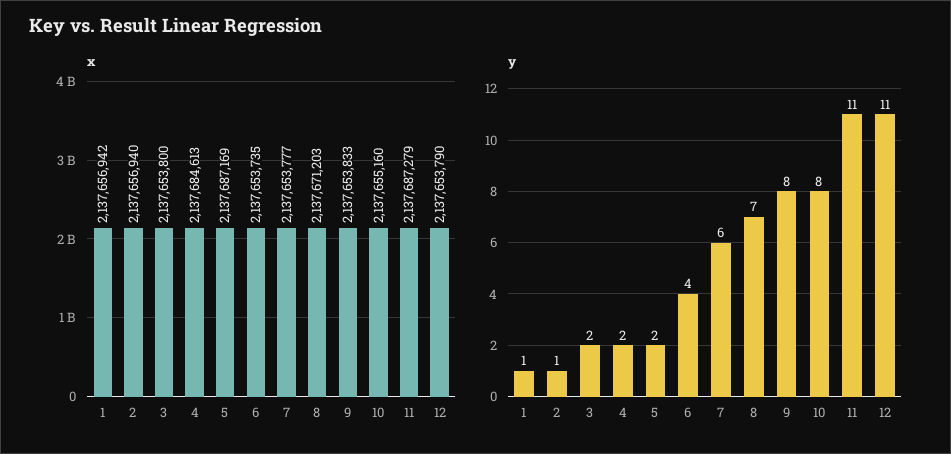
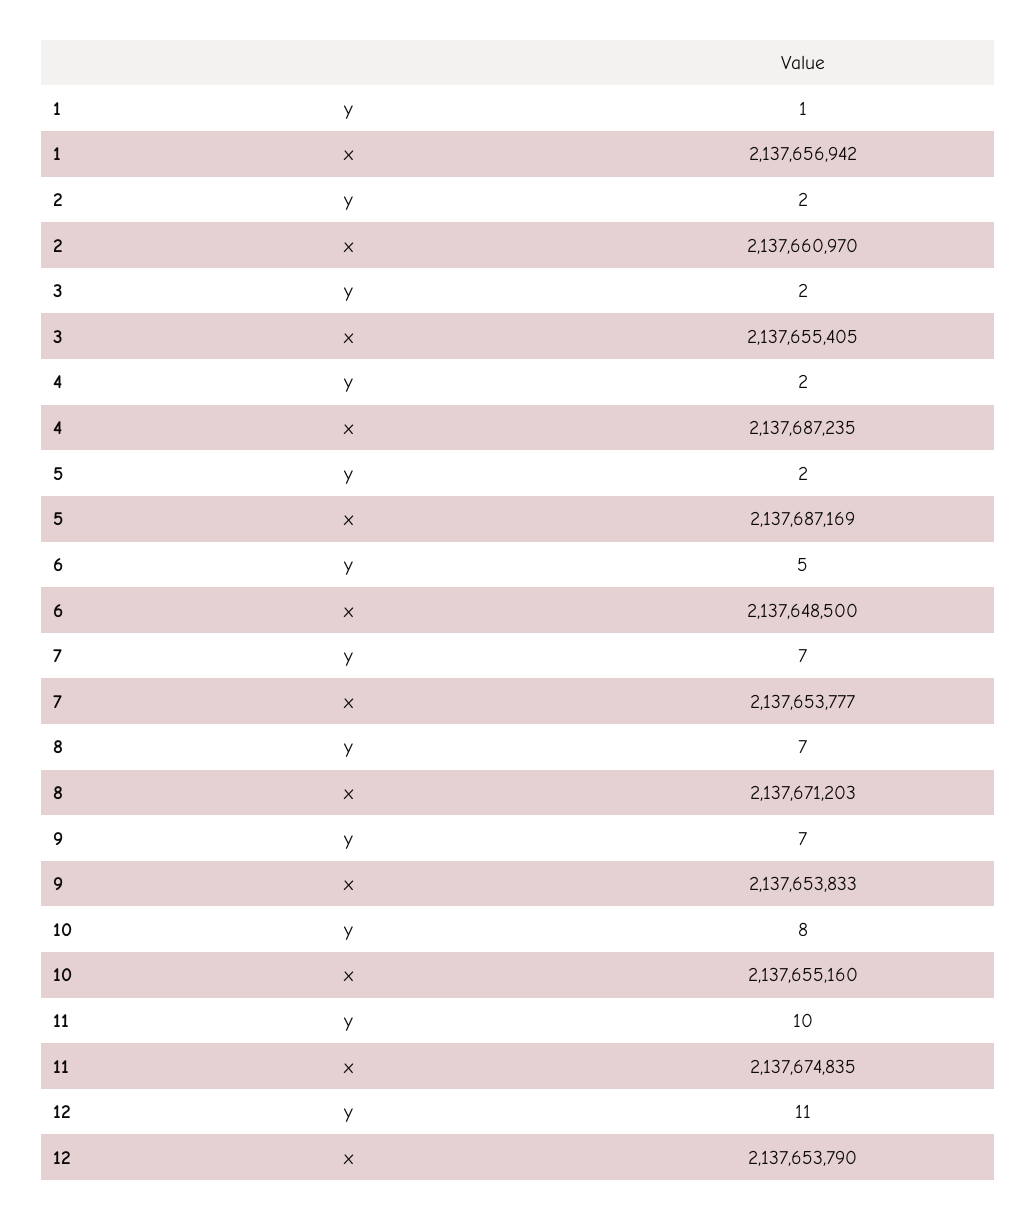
x, 2: 2137656940 -> 2137660970
x, 3: 2137653800 -> 2137655405
x, 4: 2137684613 -> 2137687235
x, 6: 2137653735 -> 2137648500
x, 11: 2137687279 -> 2137674835
y, 2: 1 -> 2
y, 6: 4 -> 5
y, 7: 6 -> 7
y, 9: 8 -> 7
y, 11: 11 -> 10

